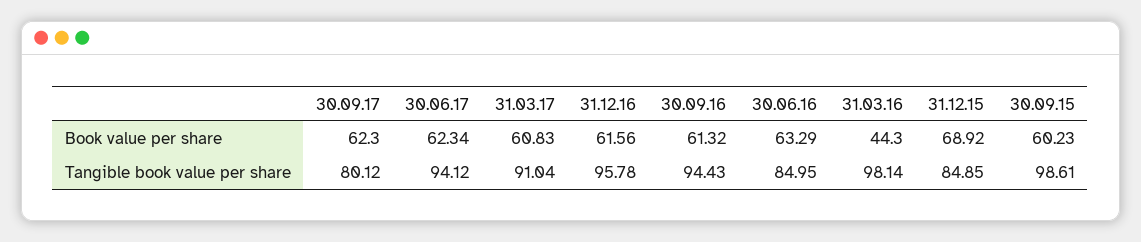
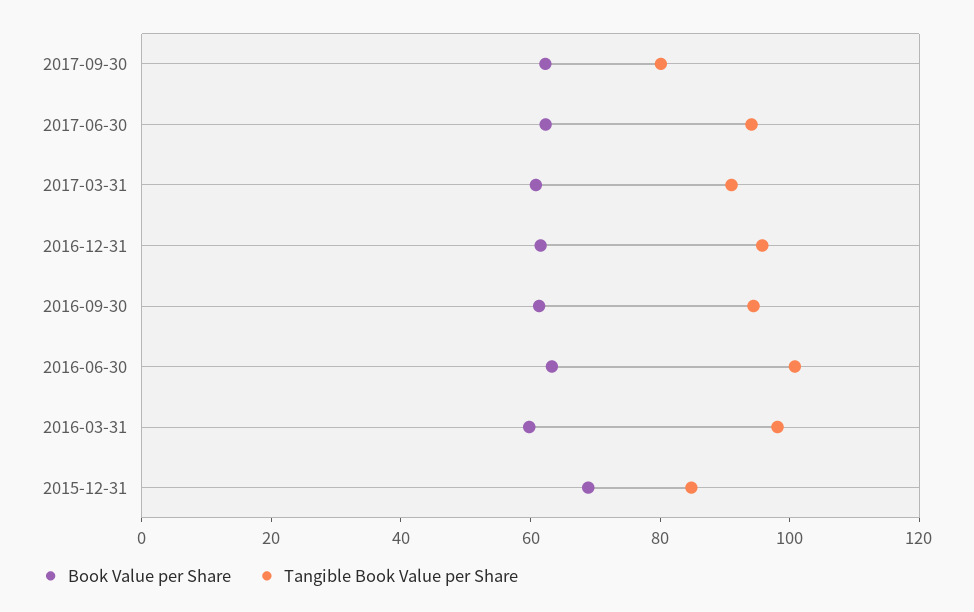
Book value per share, 31.03.16: 44.3 -> 60
Book value per share, 30.09.15: 60.23 -> none
Tangible book value per share, 30.06.16: 84.95 -> 100
Tangible book value per share, 30.09.15: 98.61 -> none

